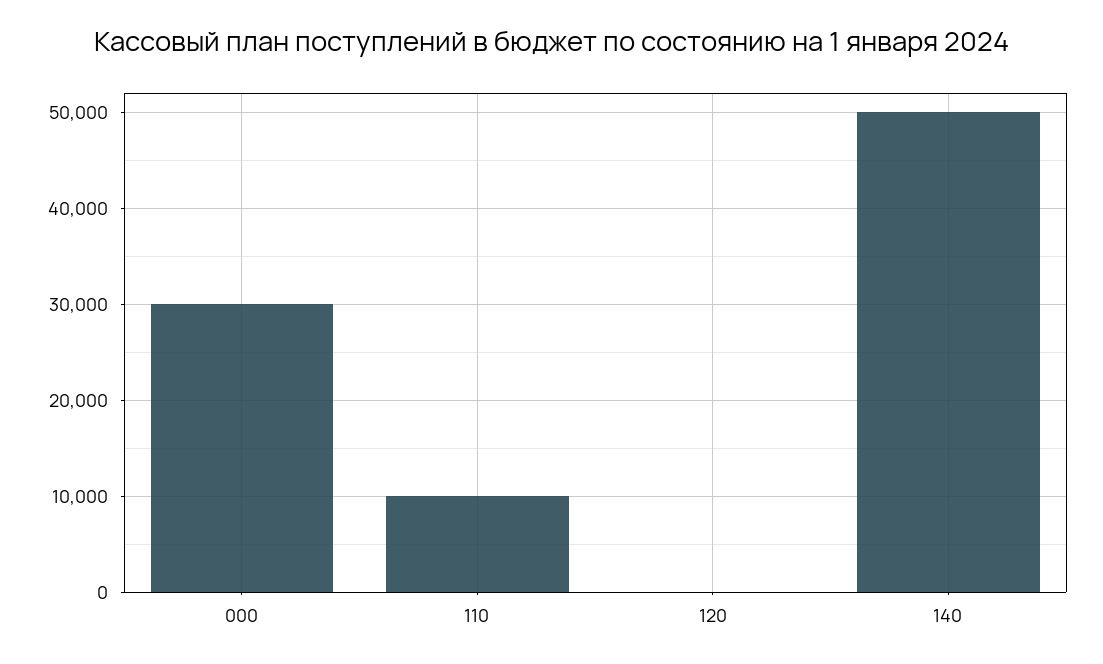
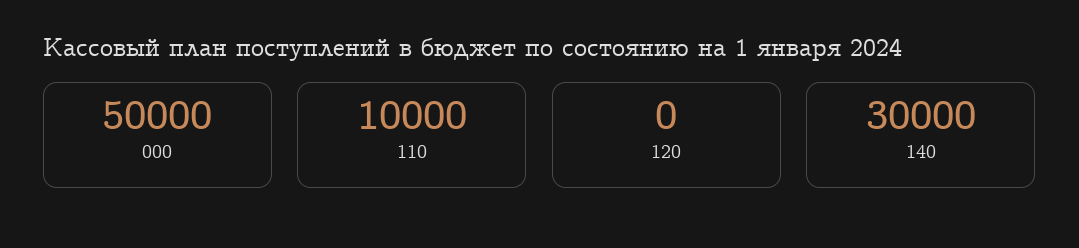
000: 30000 -> 50000
140: 50000 -> 30000

